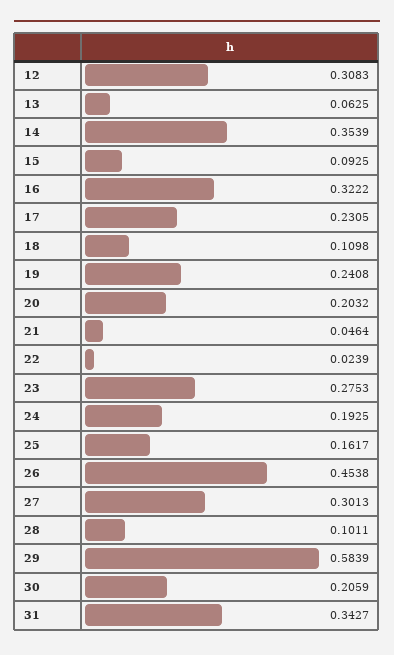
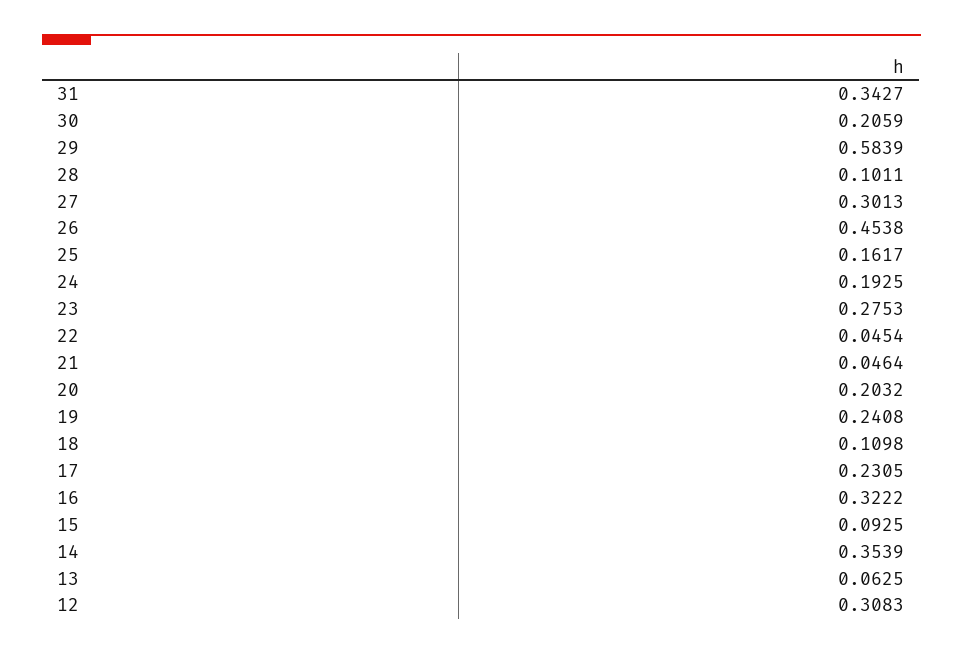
22: 0.0239 -> 0.0454

